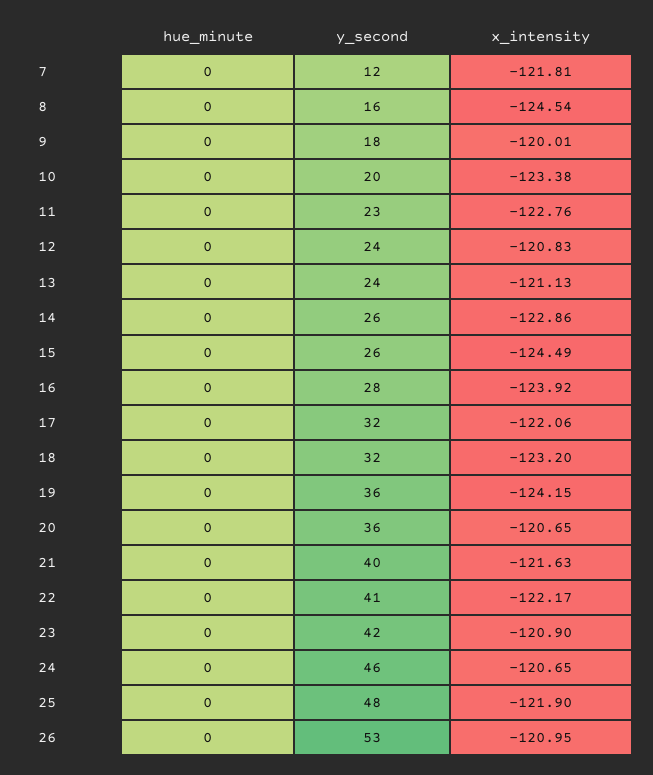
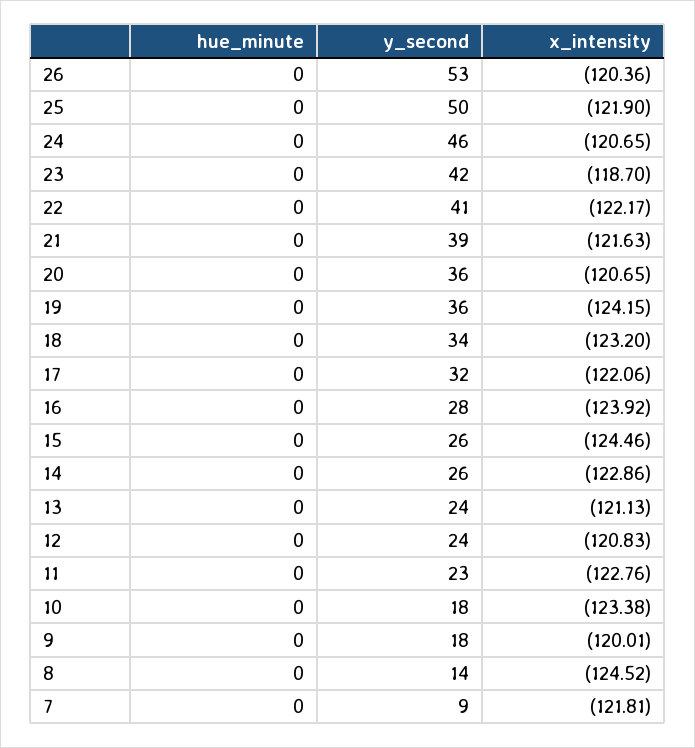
y_second, 7: 12 -> 9
y_second, 8: 16 -> 14
x_intensity, 8: -124.54 -> -124.52
y_second, 10: 20 -> 18
x_intensity, 15: -124.49 -> -124.46
y_second, 18: 32 -> 34
y_second, 21: 40 -> 39
x_intensity, 23: -120.9 -> -118.7
y_second, 25: 48 -> 50
x_intensity, 26: -120.95 -> -120.36

